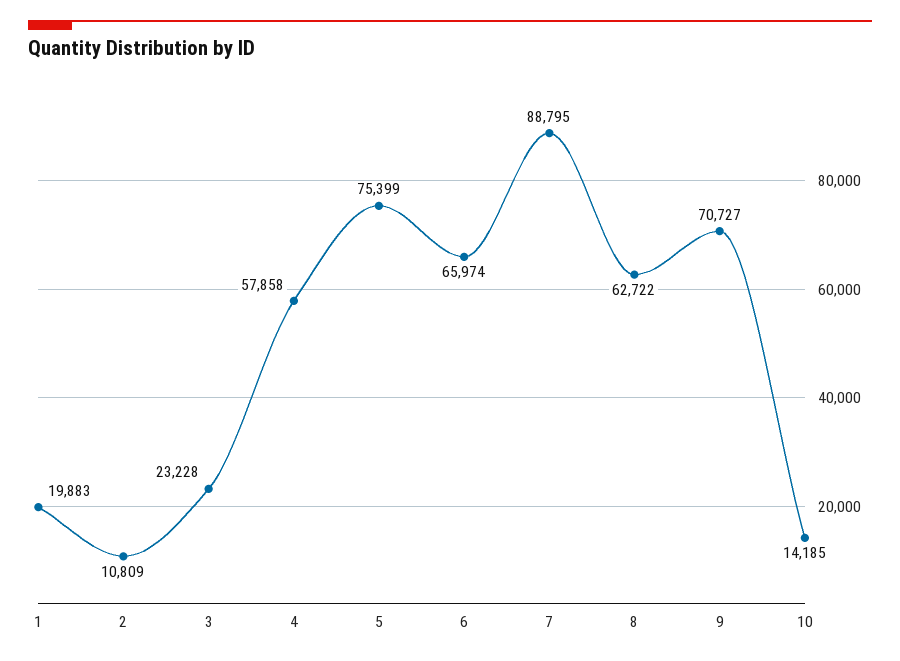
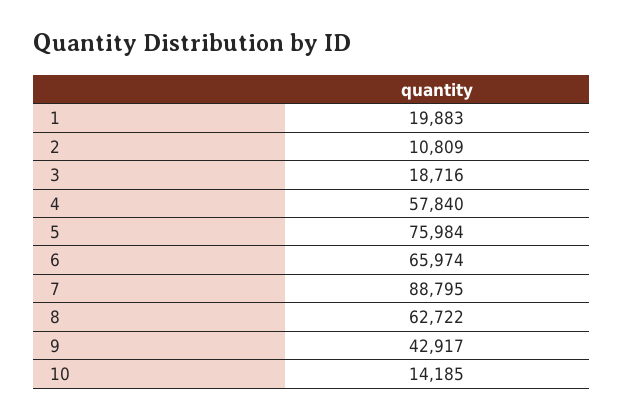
3: 23228 -> 18716
4: 57858 -> 57840
5: 75399 -> 75984
9: 70727 -> 42917

